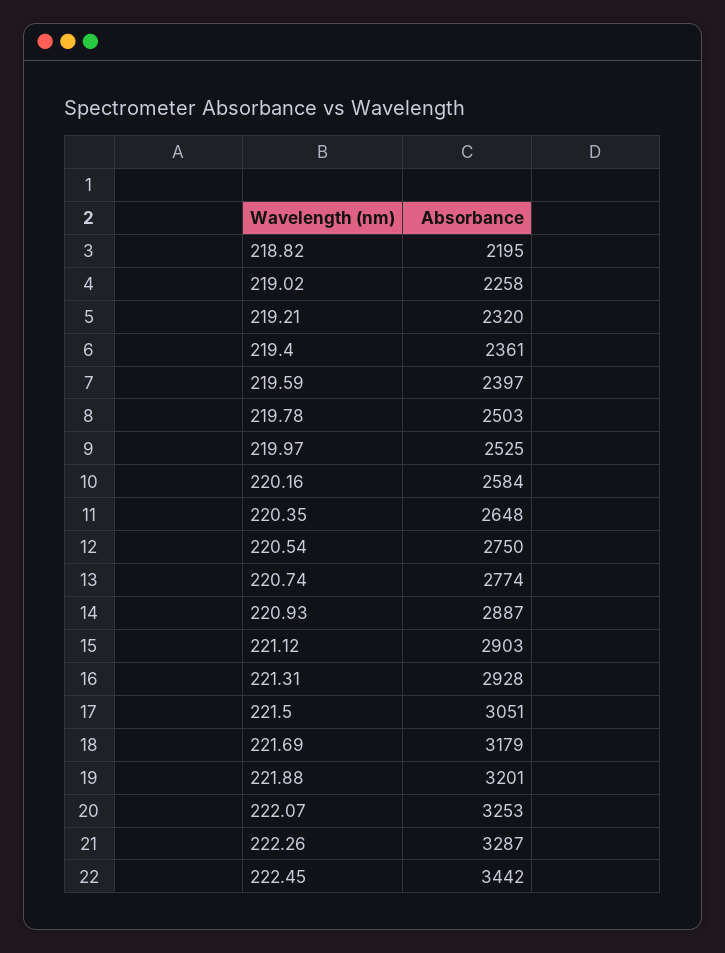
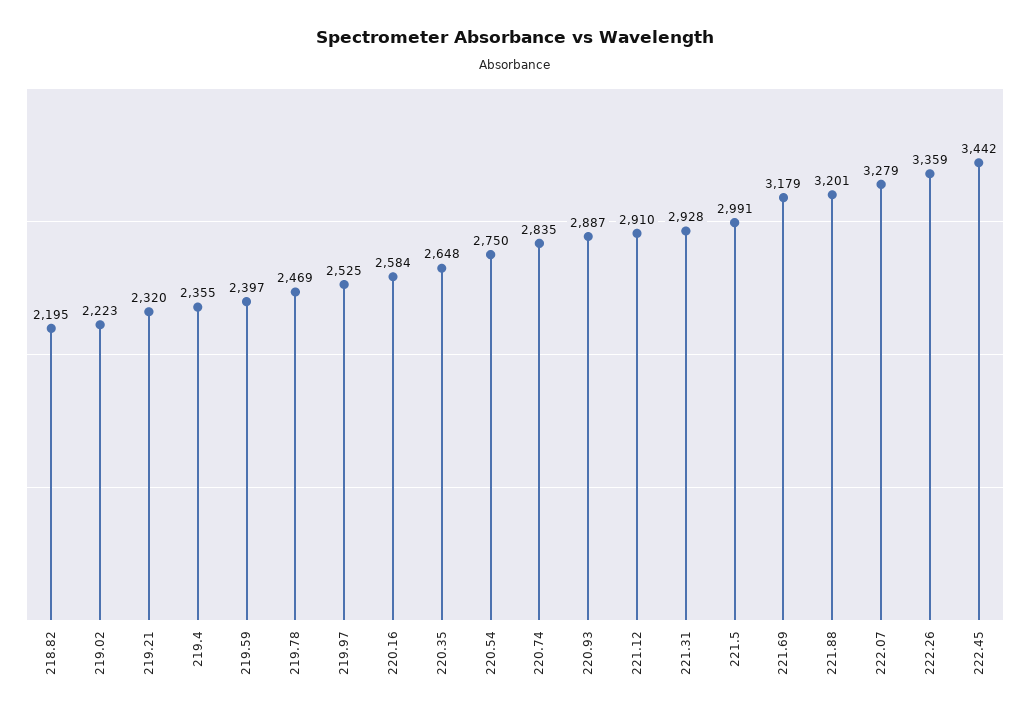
219.02: 2258 -> 2223
219.4: 2361 -> 2355
219.78: 2503 -> 2469
220.74: 2774 -> 2835
221.12: 2903 -> 2910
221.5: 3051 -> 2991
222.07: 3253 -> 3279
222.26: 3287 -> 3359

